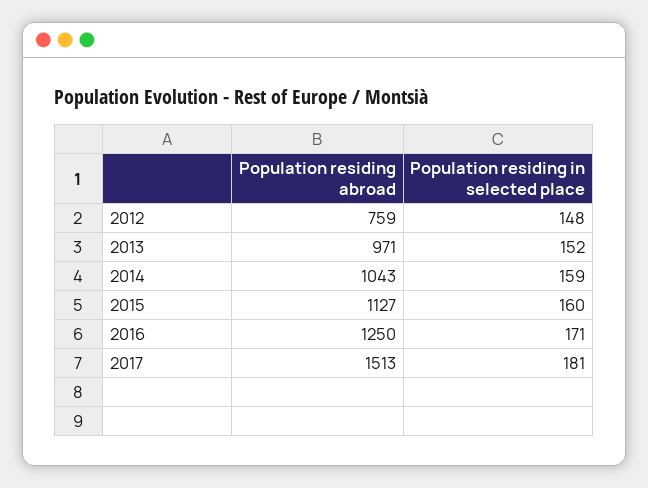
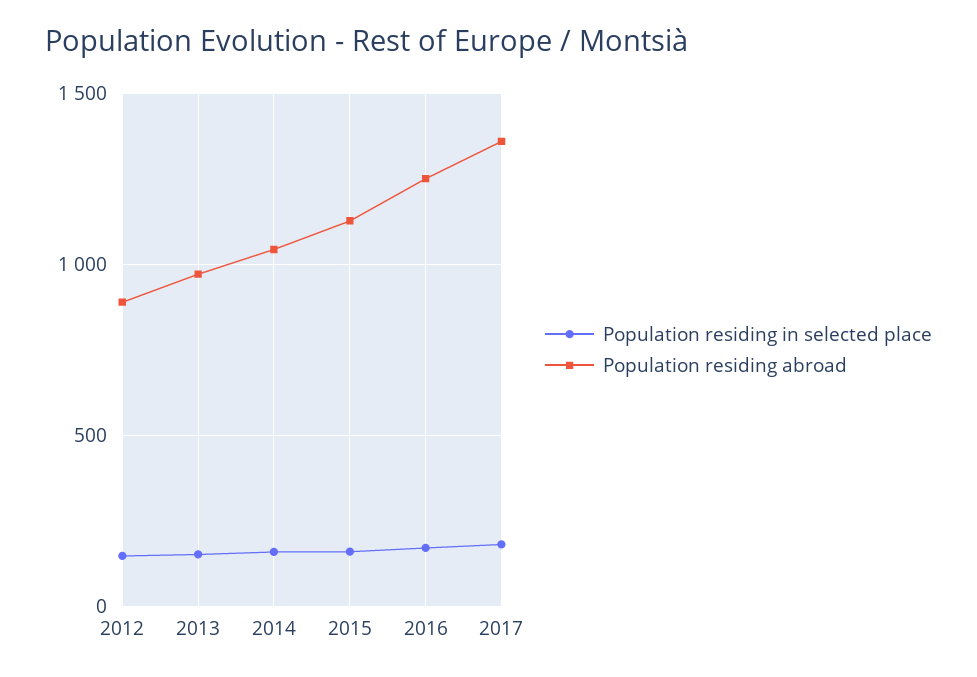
Population residing abroad, 2012: 759 -> 900
Population residing abroad, 2017: 1513 -> 1350

